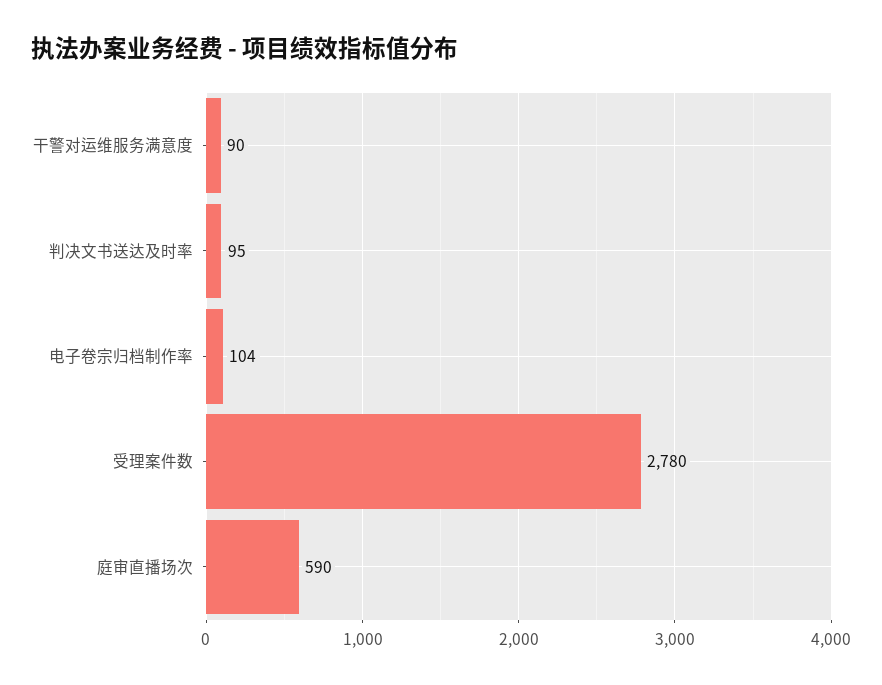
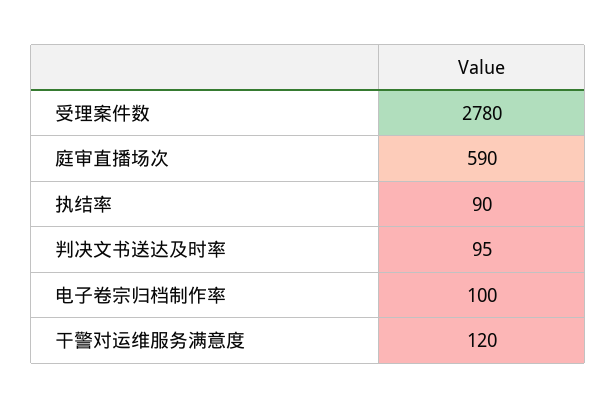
干警对运维服务满意度: 90 -> 120
电子卷宗归档制作率: 104 -> 100
执结率: none -> 90

